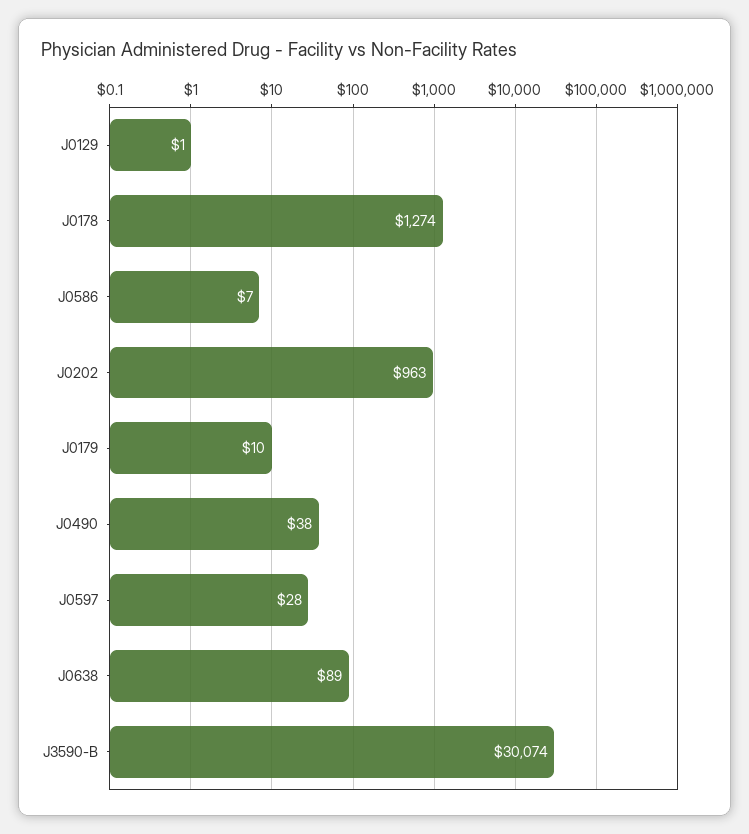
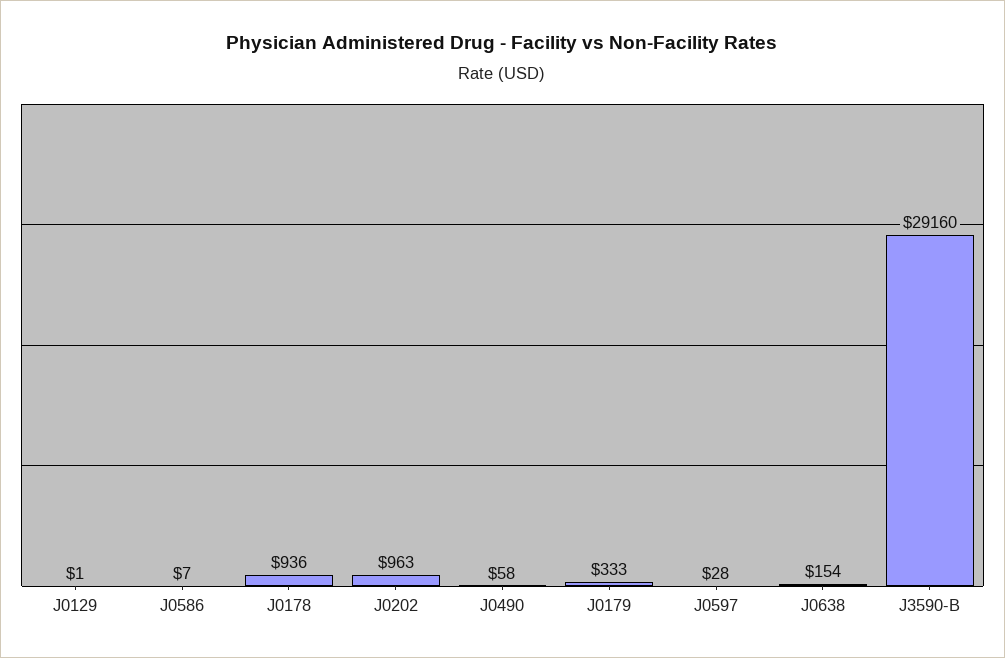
J0178: 1274 -> 936
J0179: 10 -> 333
J0490: 38 -> 58
J0638: 89 -> 154
J3590-B: 30074 -> 29160

